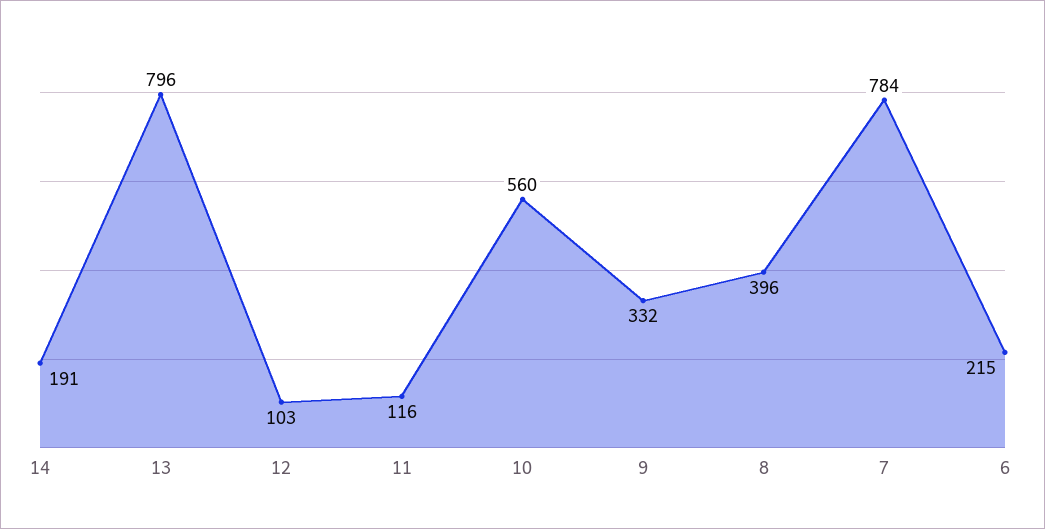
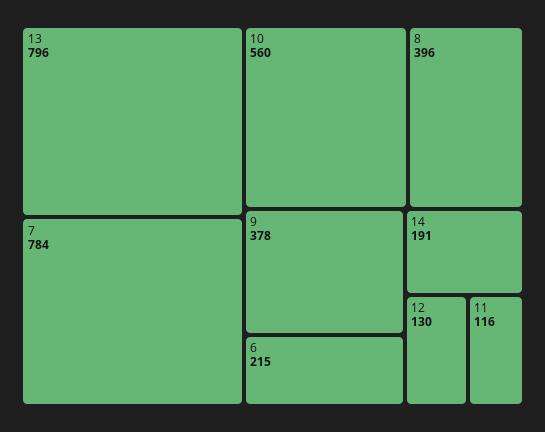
12: 103 -> 130
9: 332 -> 378

